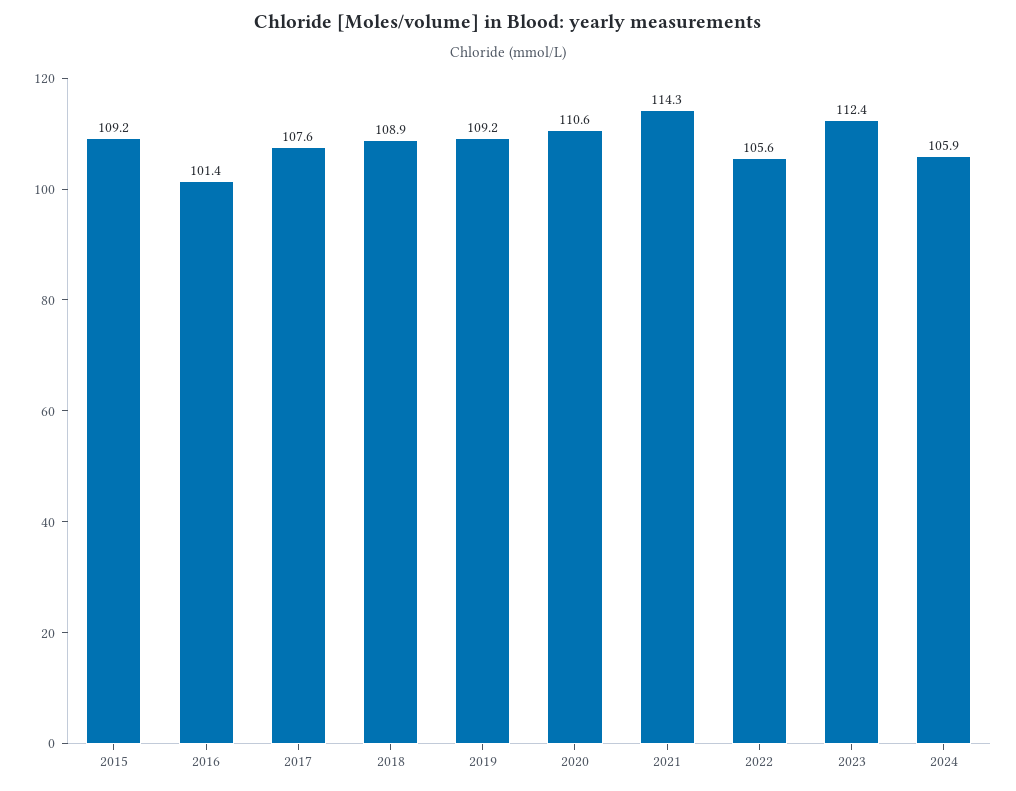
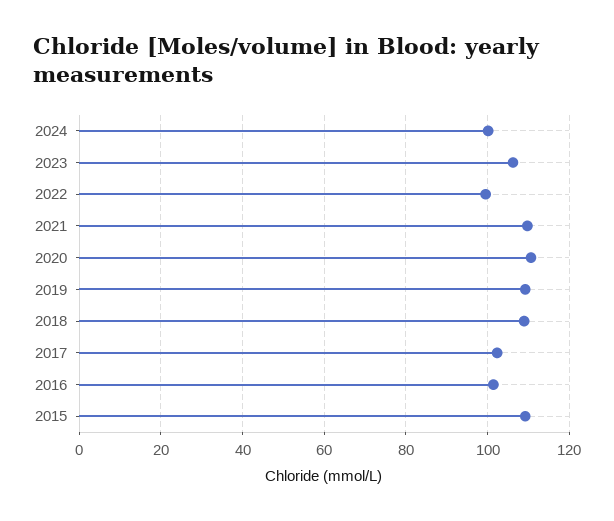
2017: 107.6 -> 102
2021: 114.3 -> 110
2022: 105.6 -> 100
2023: 112.4 -> 106
2024: 105.9 -> 100

